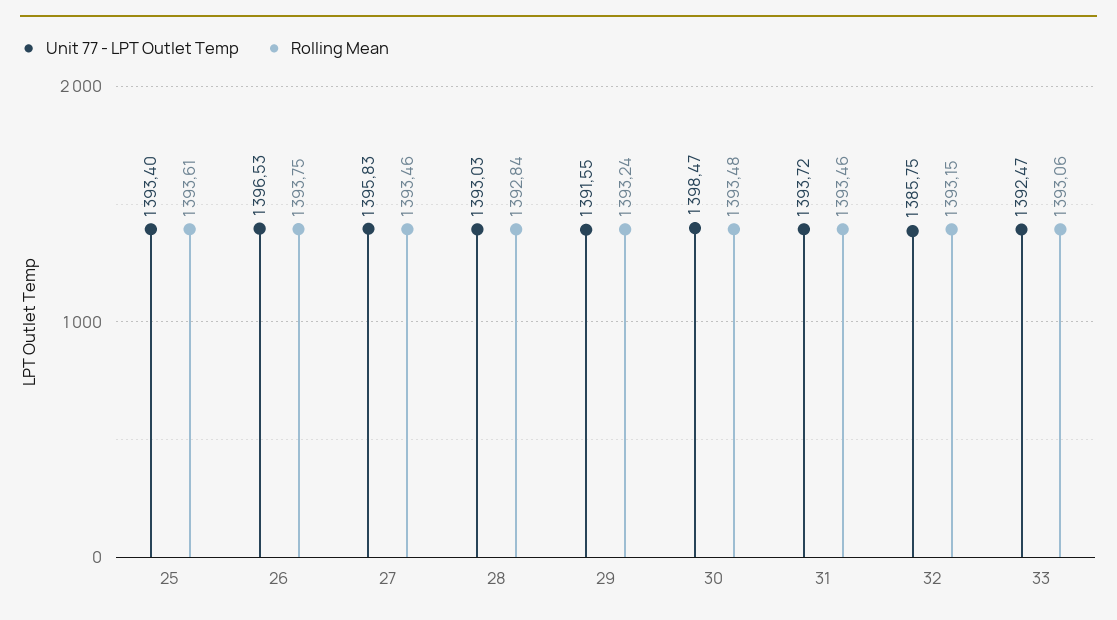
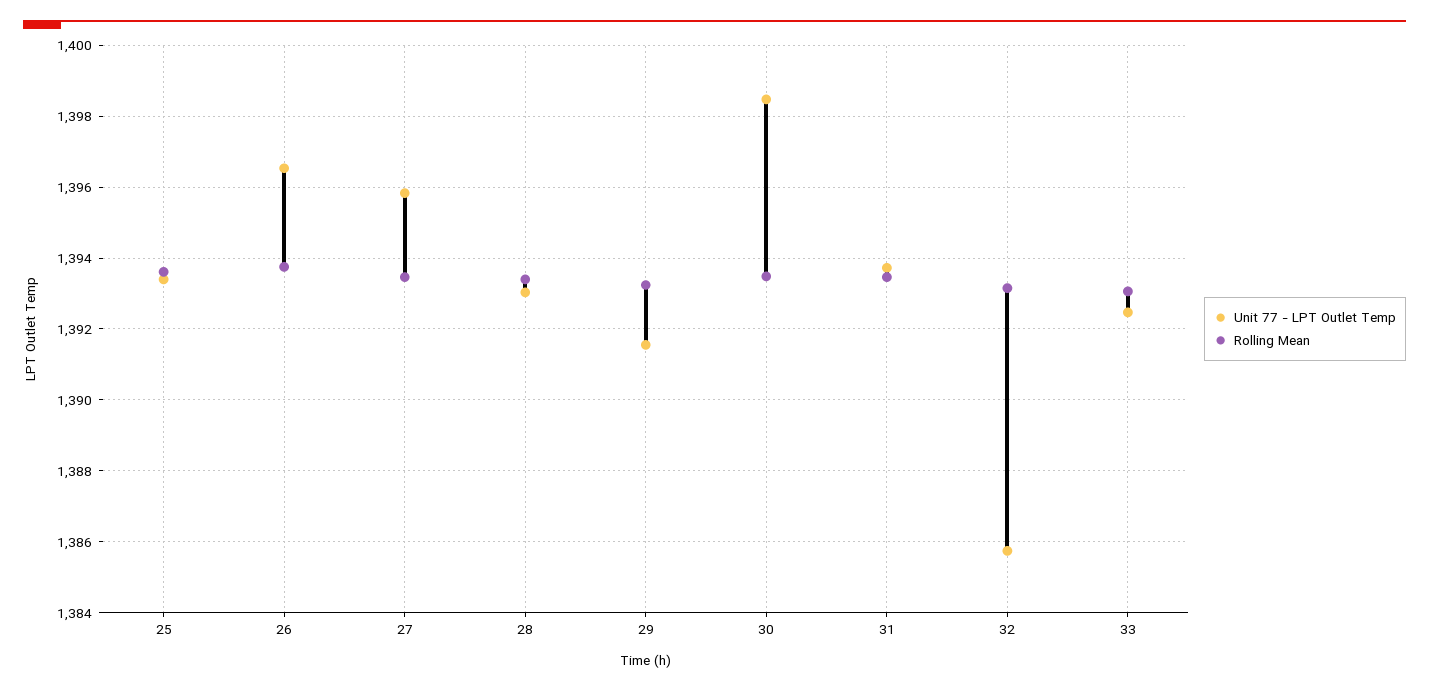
Rolling Mean, 28: 1392.84 -> 1393.4

